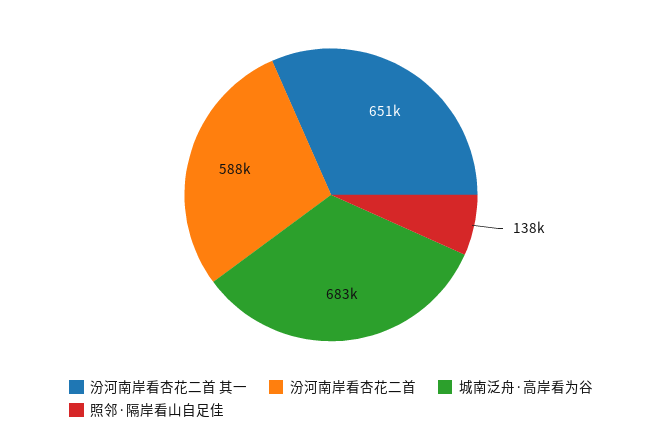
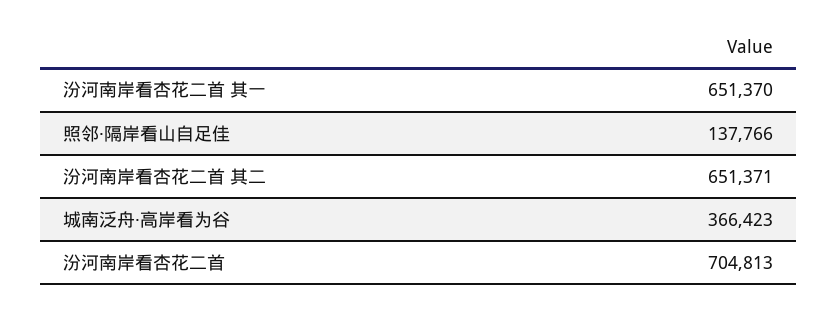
汾河南岸看杏花二首: 588000 -> 704813
城南泛舟·高岸看为谷: 683000 -> 366423
汾河南岸看杏花二首 其二: none -> 651371

